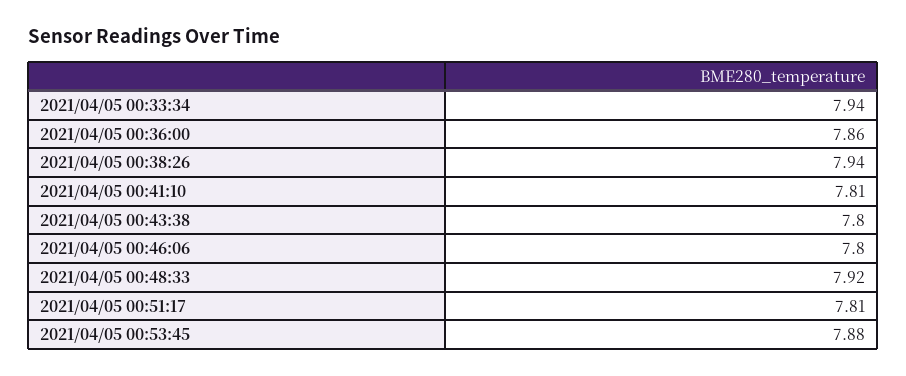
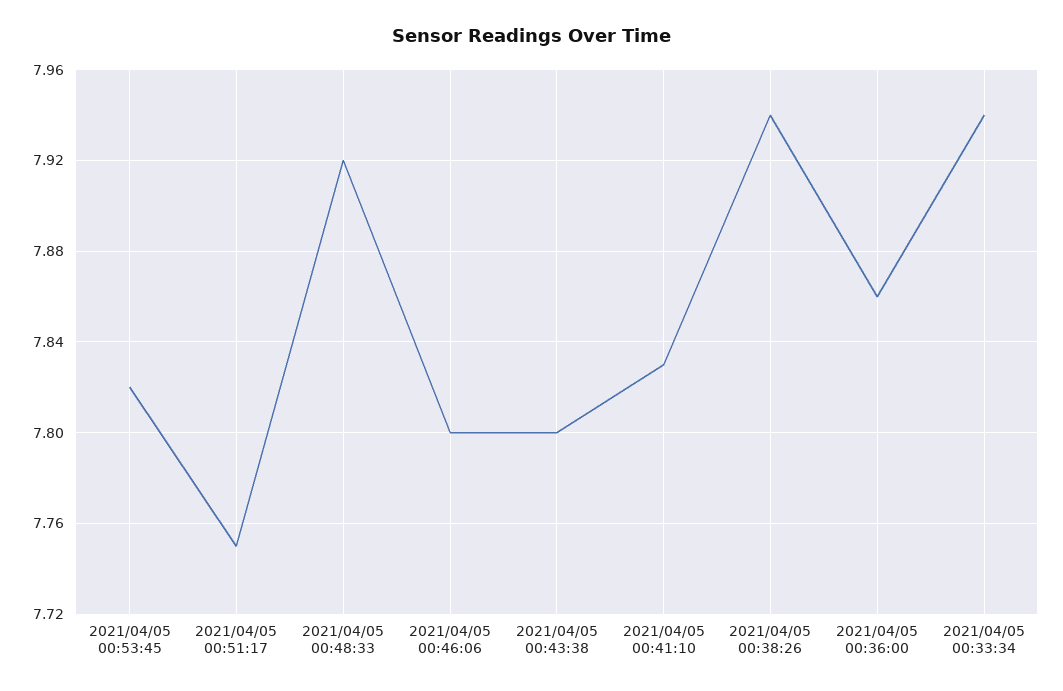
2021/04/05 00:41:10: 7.81 -> 7.83
2021/04/05 00:51:17: 7.81 -> 7.75
2021/04/05 00:53:45: 7.88 -> 7.82

